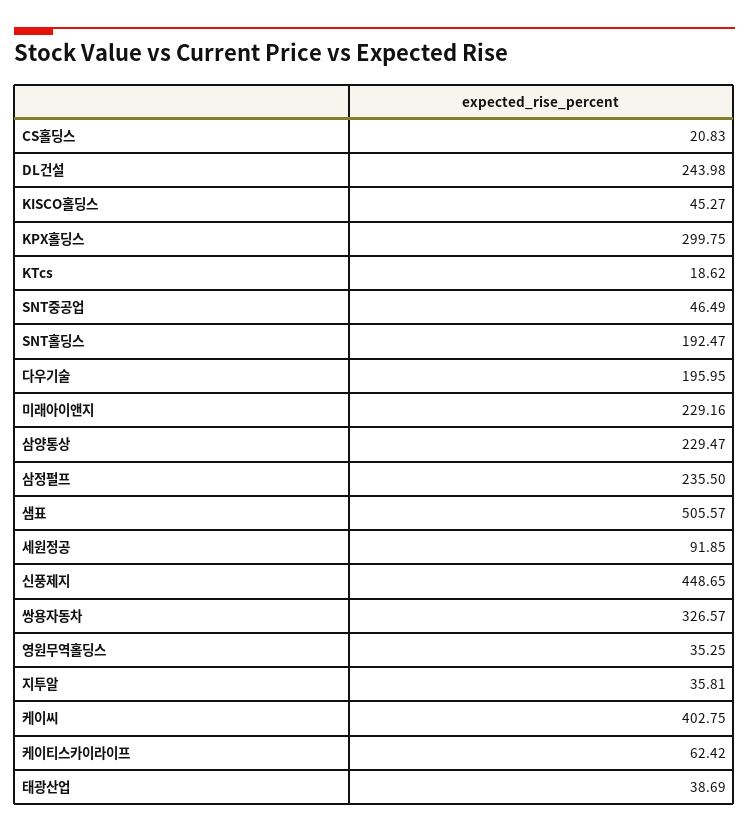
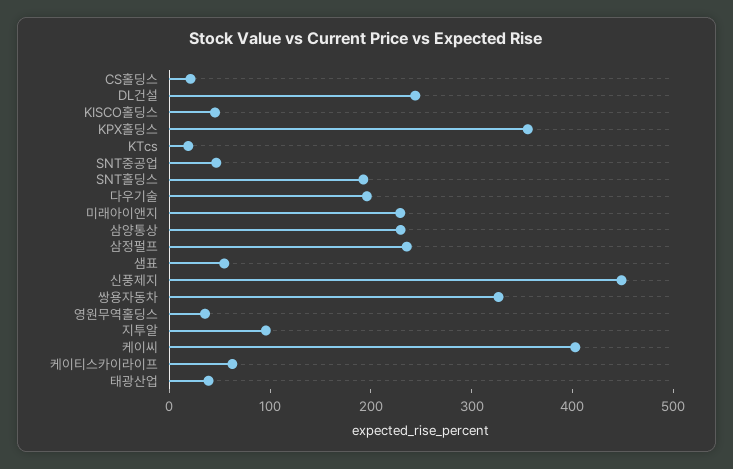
KPX홀딩스: 299.75 -> 360
샘표: 505.57 -> 60
세원정공: 91.85 -> none
지투알: 35.81 -> 100

